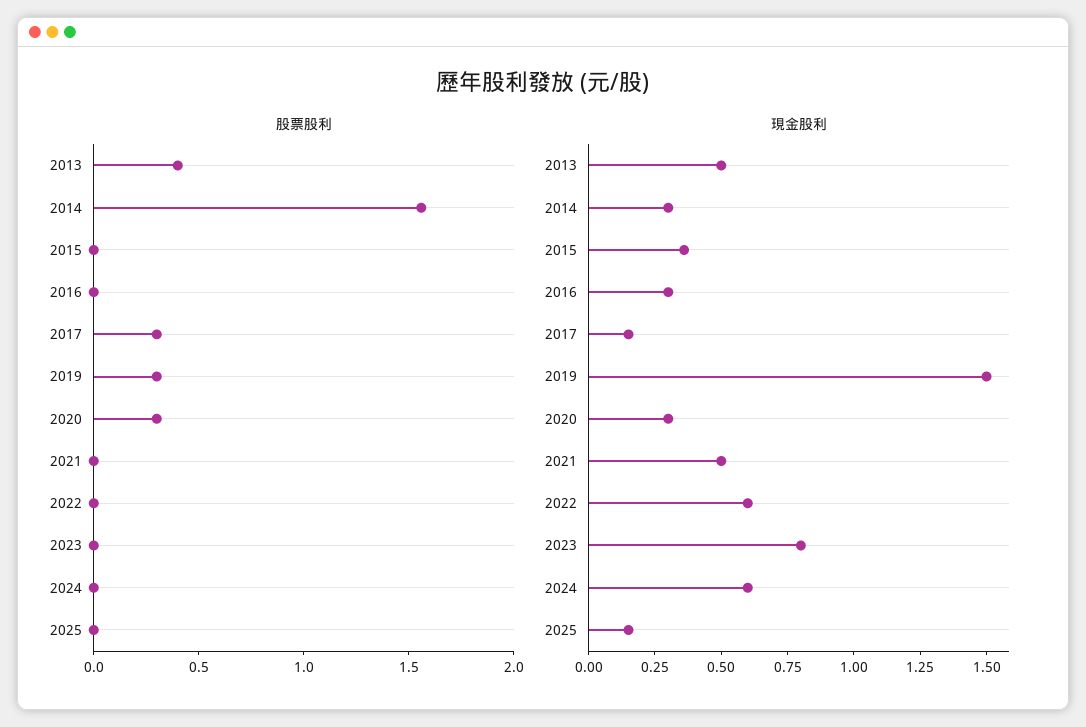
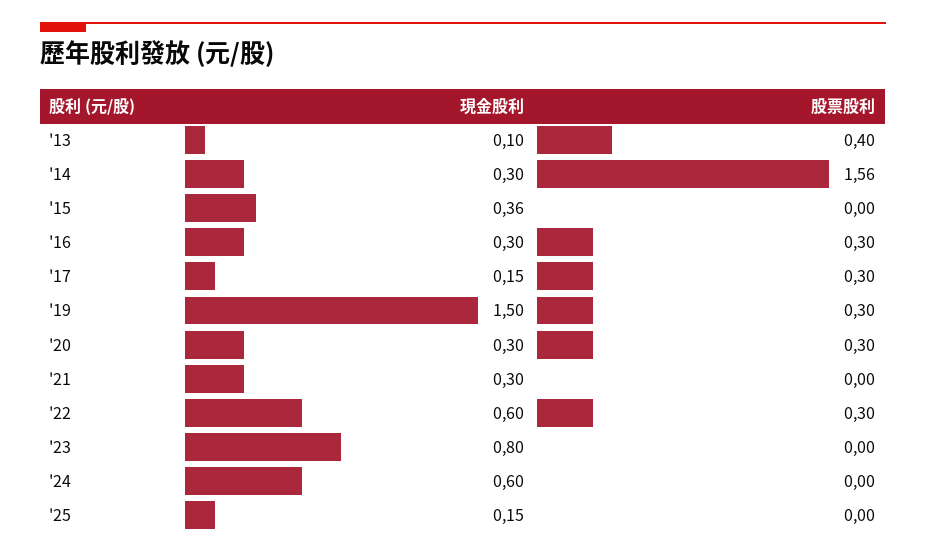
股票股利, 2016: 0 -> 0.3
股票股利, 2022: 0 -> 0.3
現金股利, 2013: 0.5 -> 0.1
現金股利, 2021: 0.5 -> 0.3

